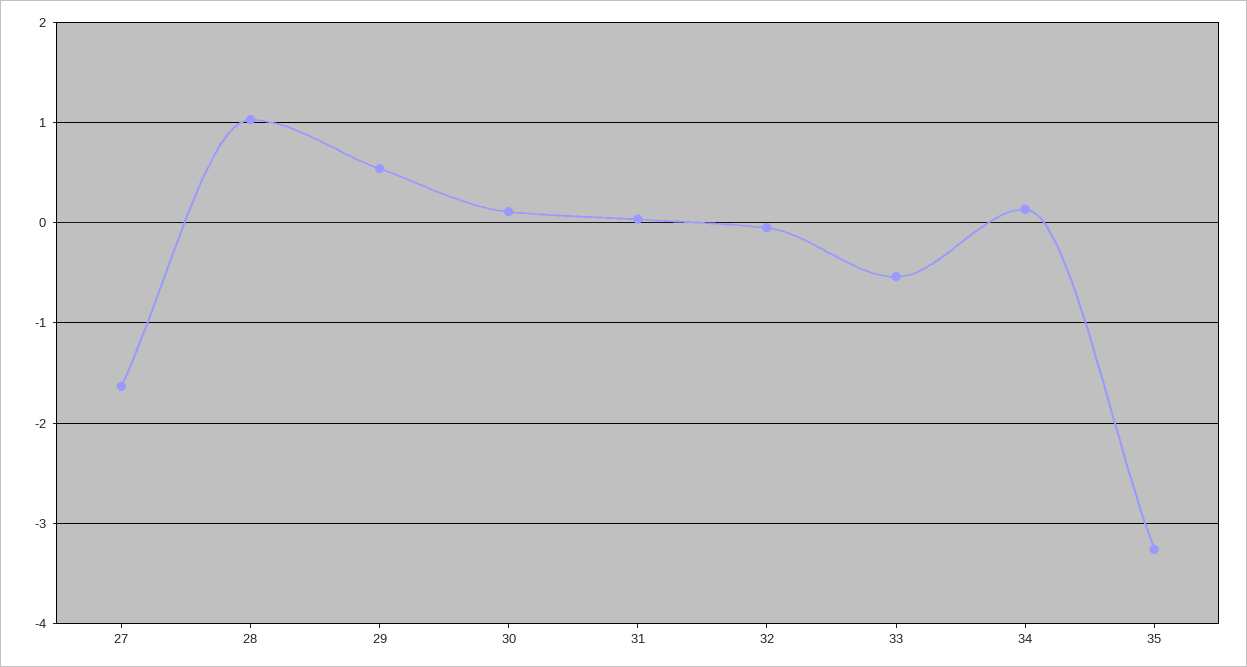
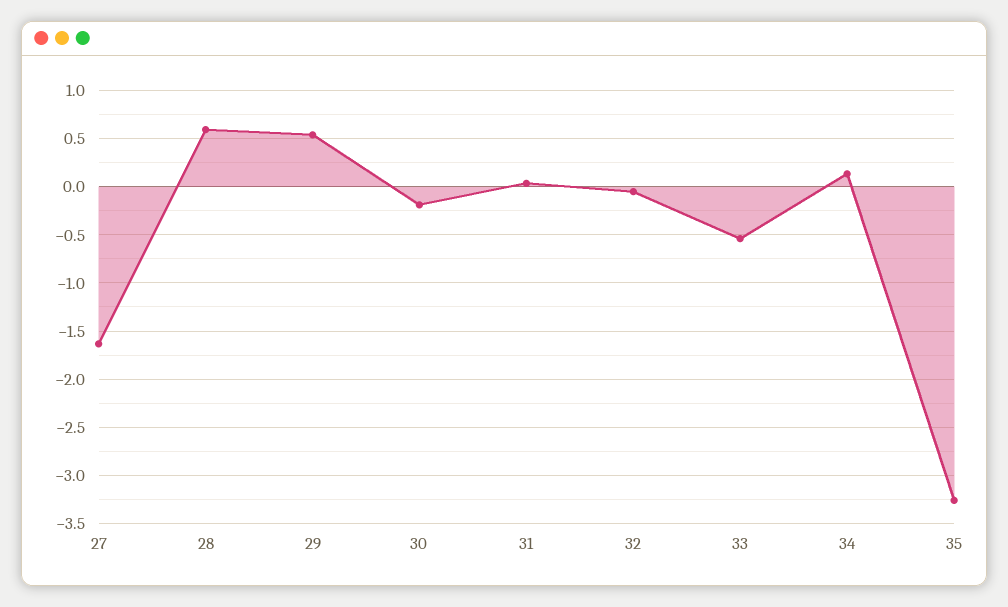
28: 1 -> 0.6
30: 0.1 -> -0.2

